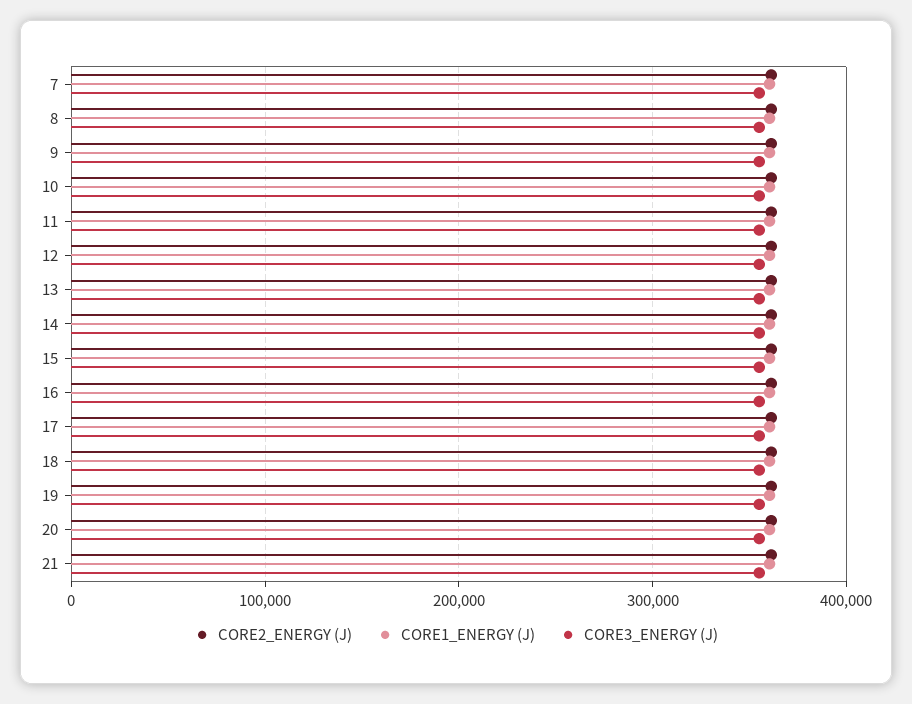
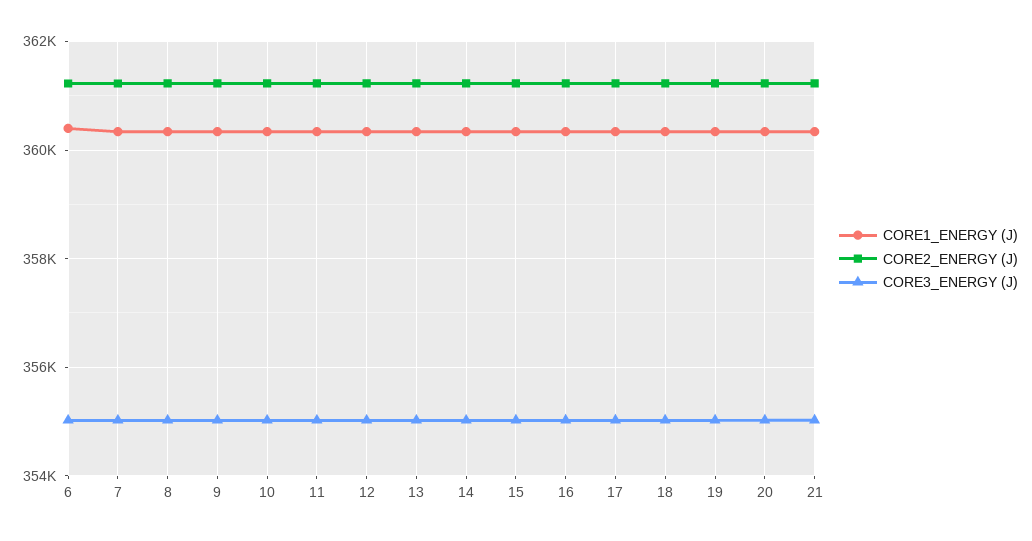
CORE1_ENERGY (J), 6: none -> 360400
CORE2_ENERGY (J), 6: none -> 361200
CORE3_ENERGY (J), 6: none -> 355000

